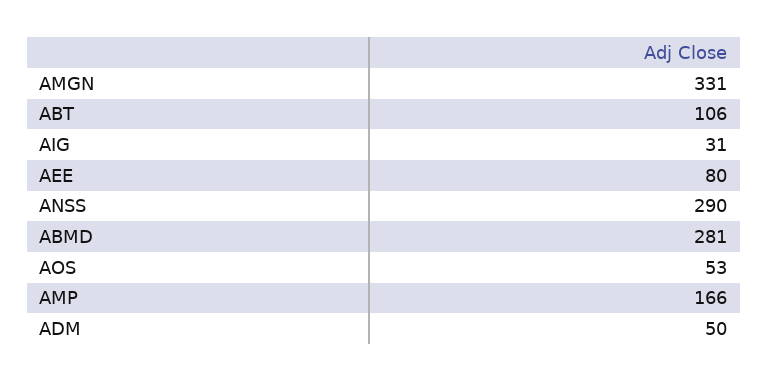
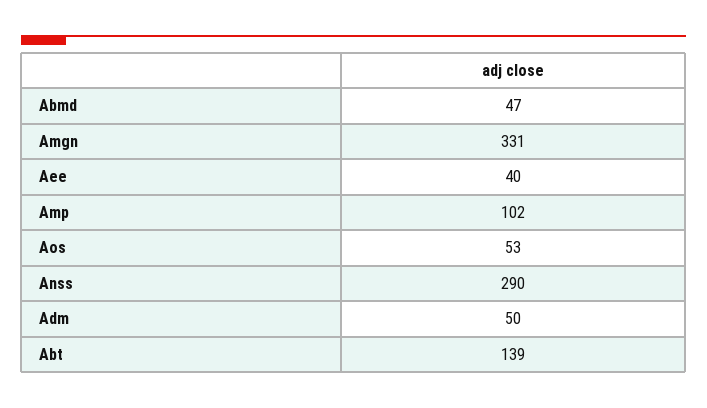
ABT: 106 -> 139
AIG: 31 -> none
AEE: 80 -> 40
ABMD: 281 -> 47
AMP: 166 -> 102

